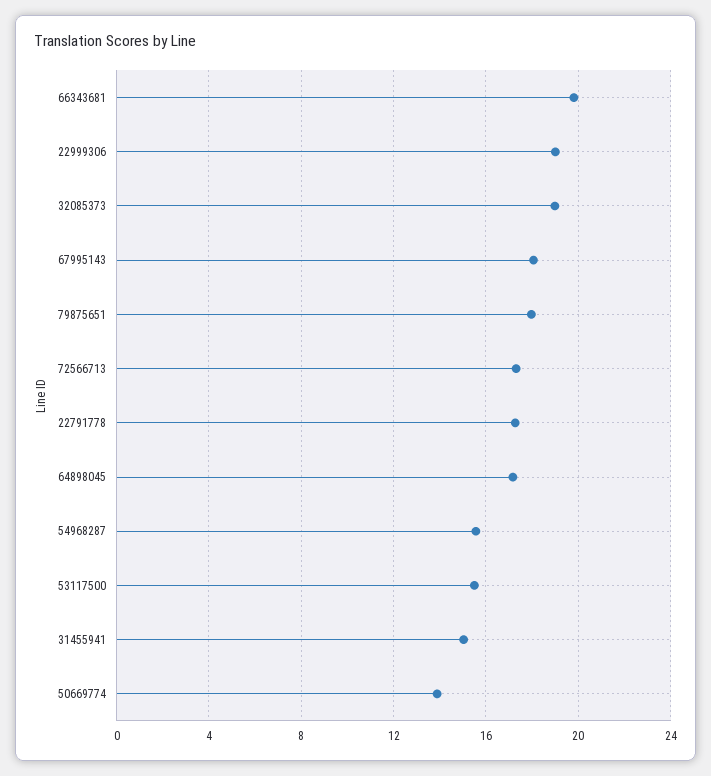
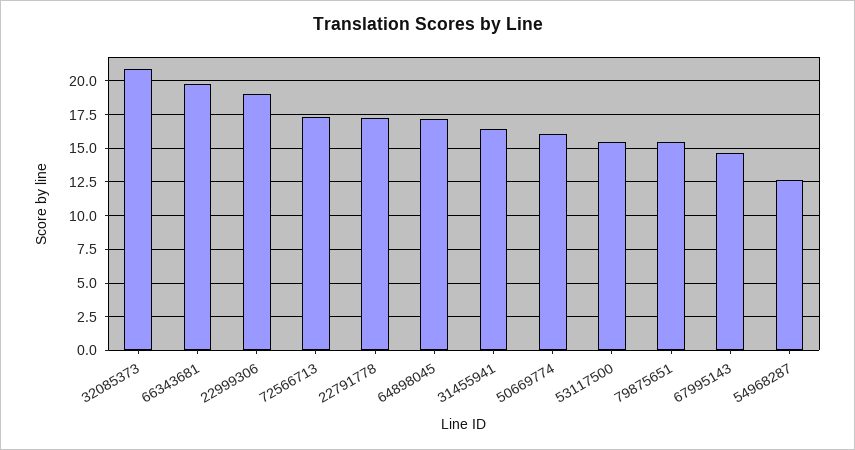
32085373: 19 -> 21
67995143: 18 -> 14.5
79875651: 18 -> 15.5
54968287: 15.5 -> 12.5
31455941: 15 -> 16.5
50669774: 14 -> 16

